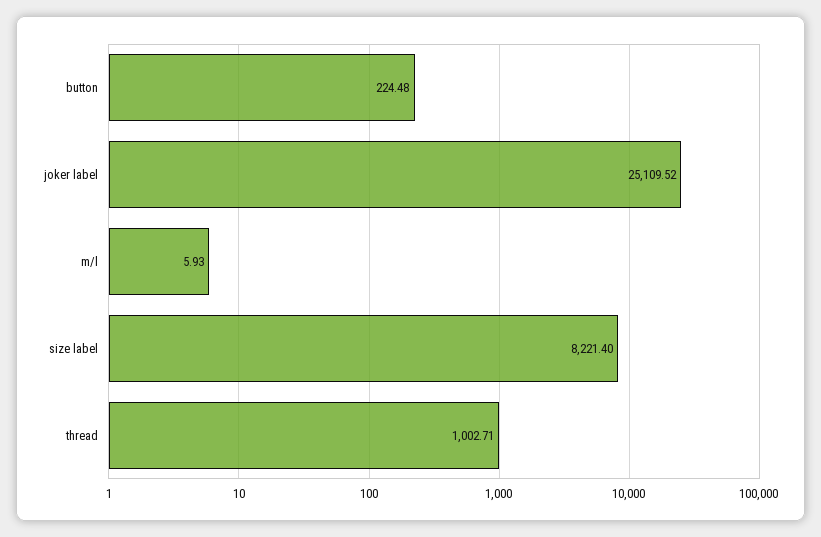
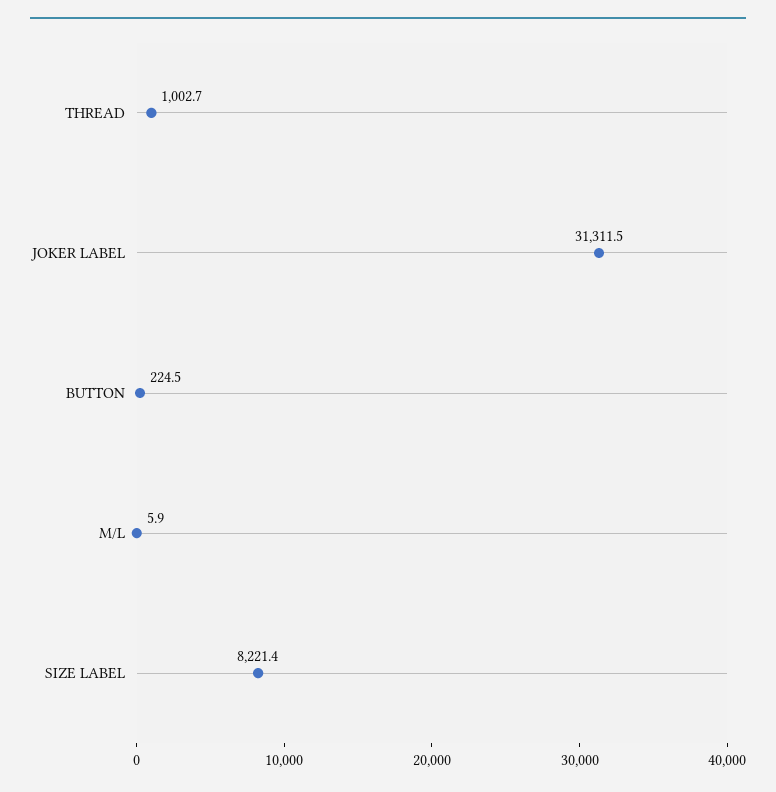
joker label: 25109.52 -> 31311.5

